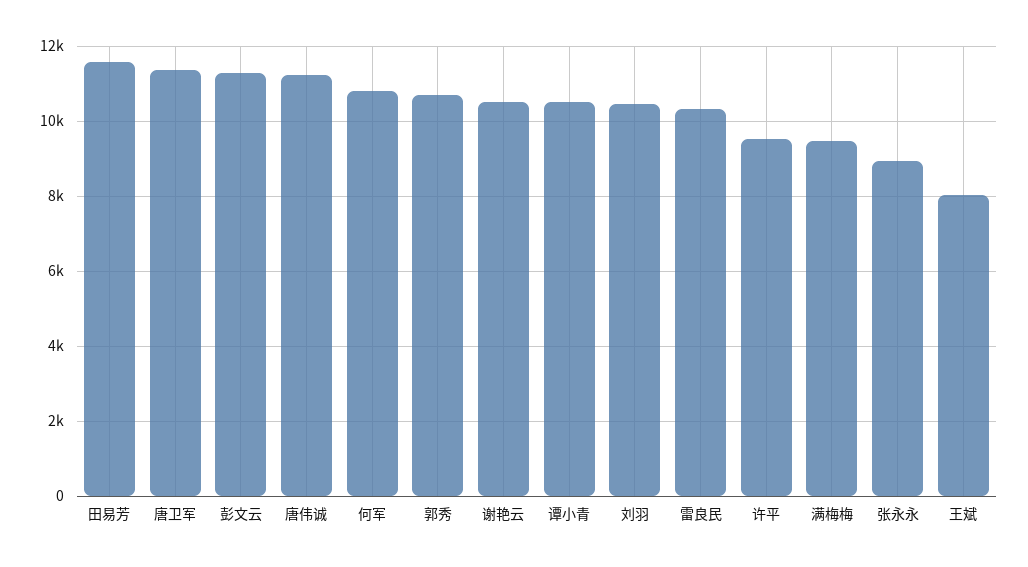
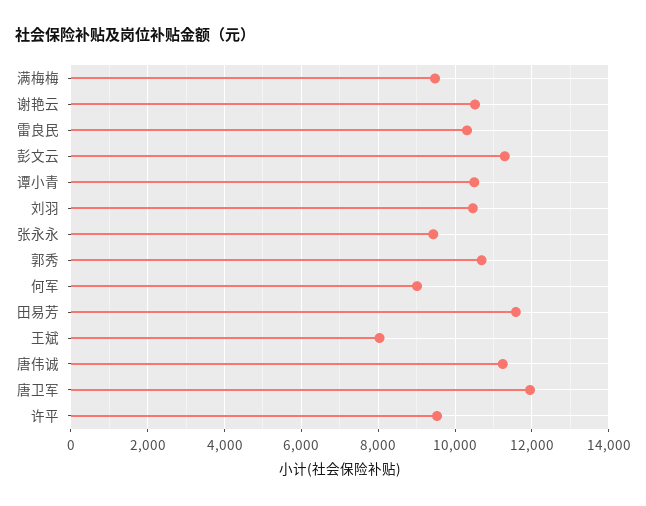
唐卫军: 11400 -> 12000
何军: 10800 -> 9000
张永永: 9000 -> 9400

